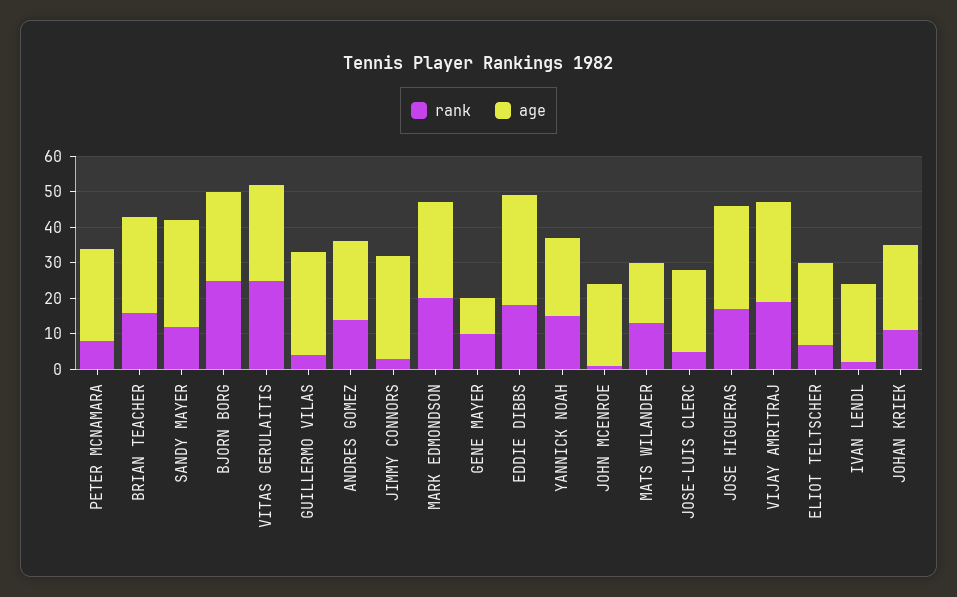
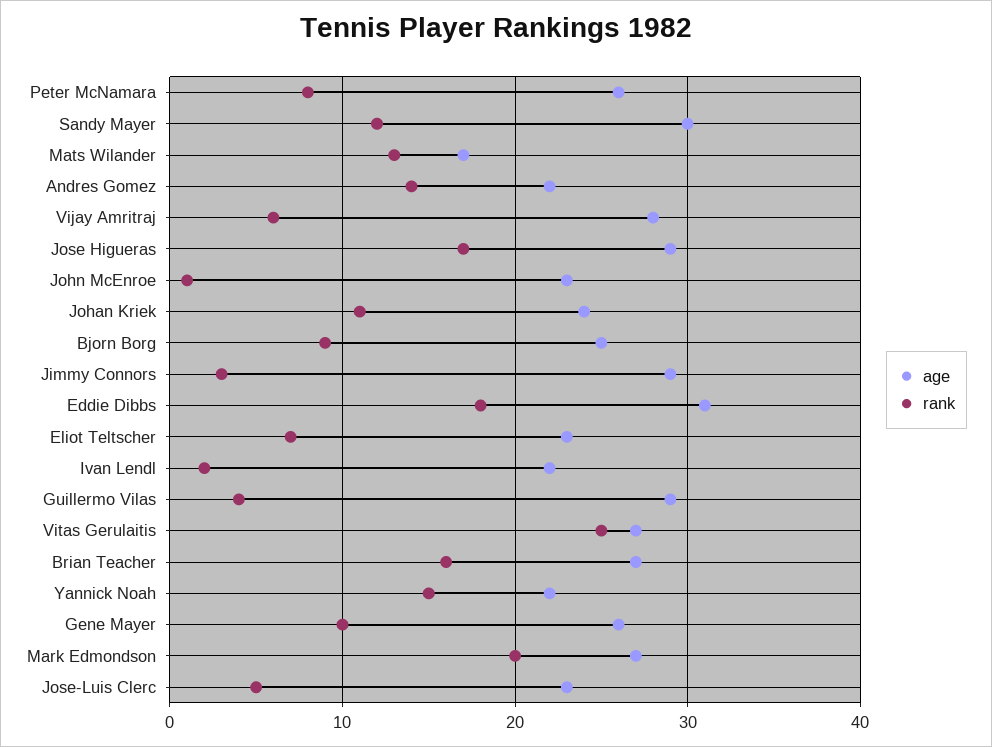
rank, BJORN BORG: 25 -> 9
age, GENE MAYER: 10 -> 26
rank, VIJAY AMRITRAJ: 20 -> 6

